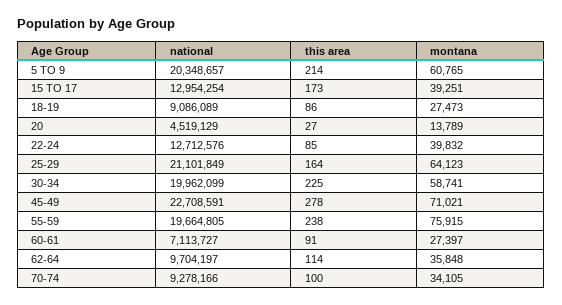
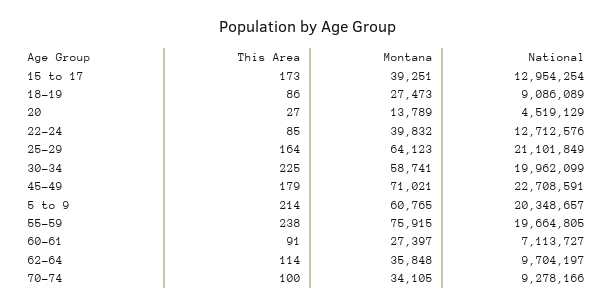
this area, 45-49: 278 -> 179

